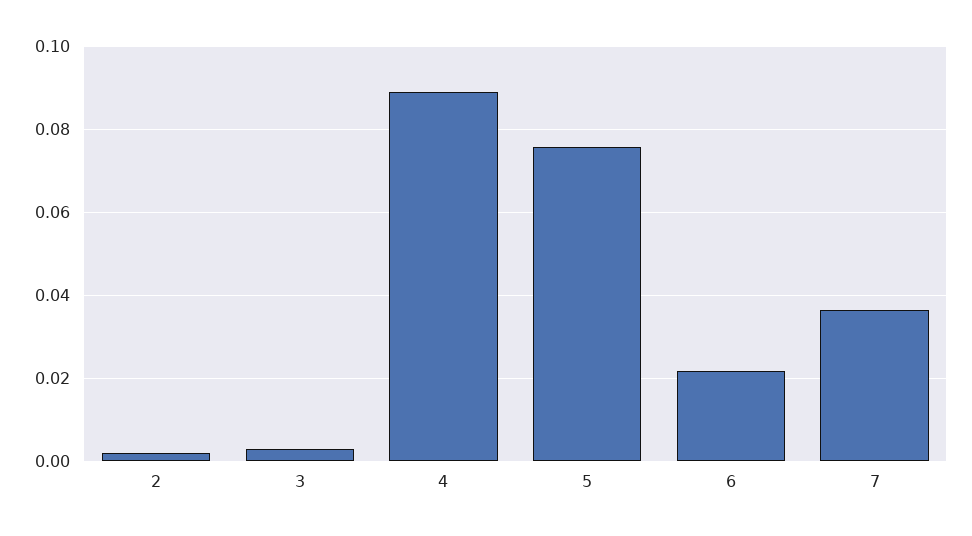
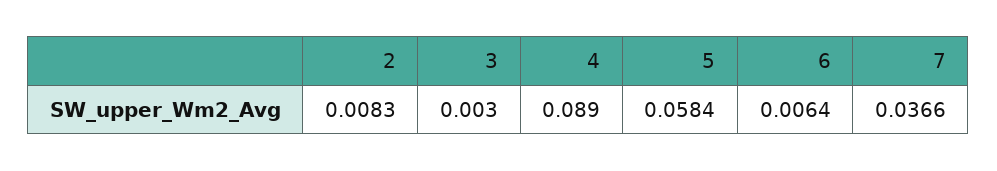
2: 0.002 -> 0.0083
5: 0.076 -> 0.0584
6: 0.022 -> 0.0064

